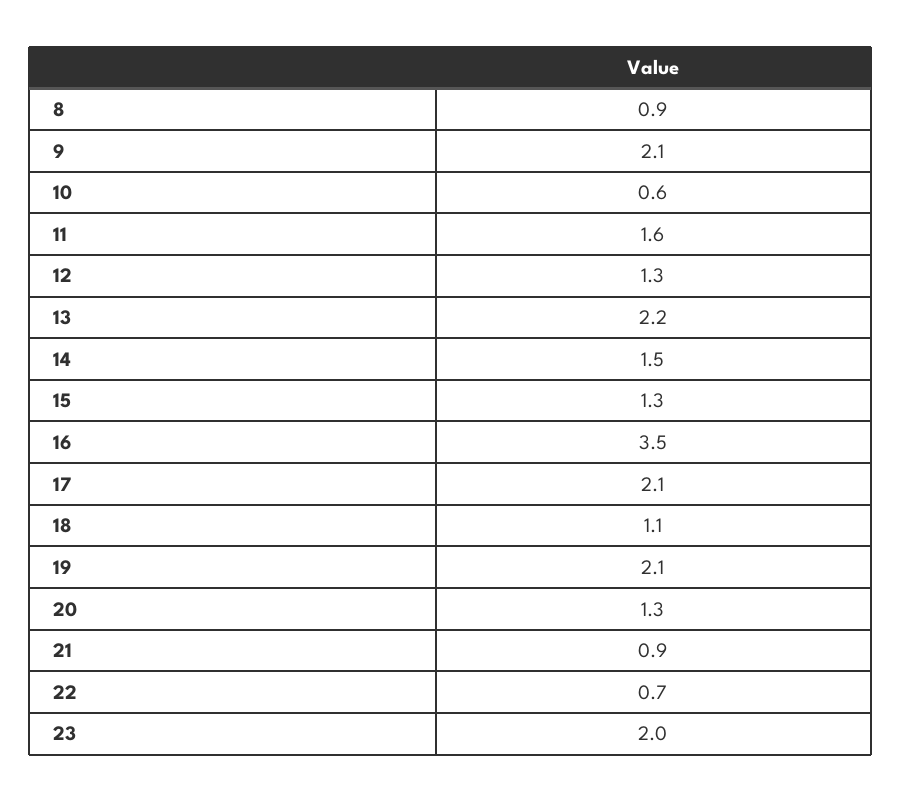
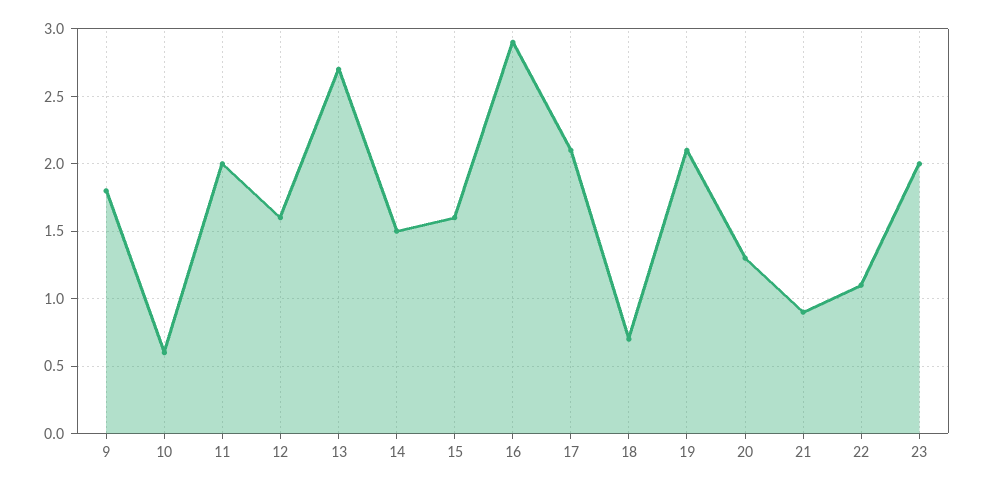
8: 0.9 -> none
9: 2.1 -> 1.8
11: 1.6 -> 2
12: 1.3 -> 1.6
13: 2.2 -> 2.7
15: 1.3 -> 1.6
16: 3.5 -> 2.9
18: 1.1 -> 0.7
22: 0.7 -> 1.1

